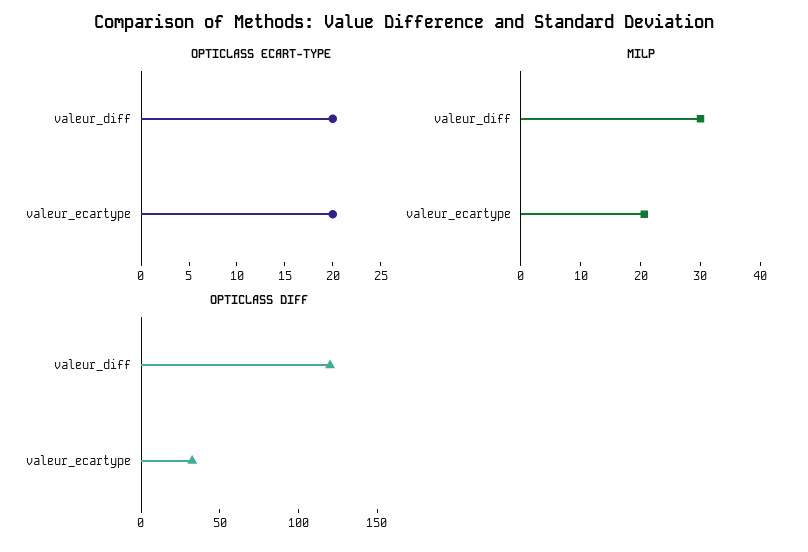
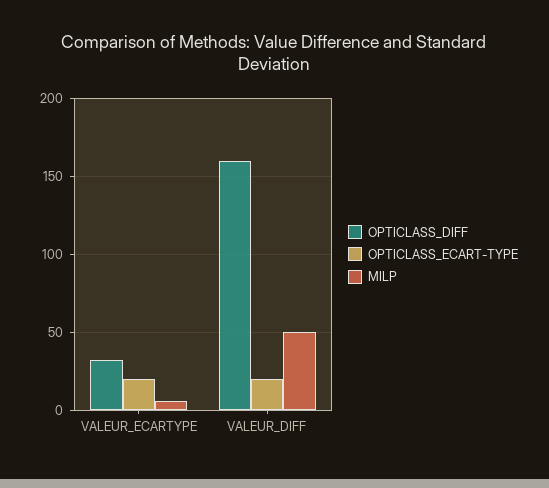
MILP, valeur_diff: 30 -> 50
MILP, valeur_ecartype: 20 -> 5
OPTICLASS DIFF, valeur_diff: 120 -> 160

